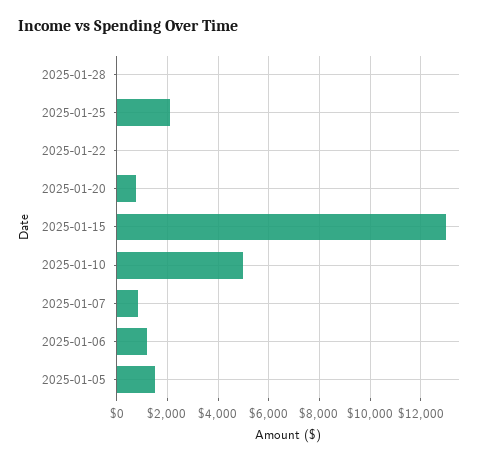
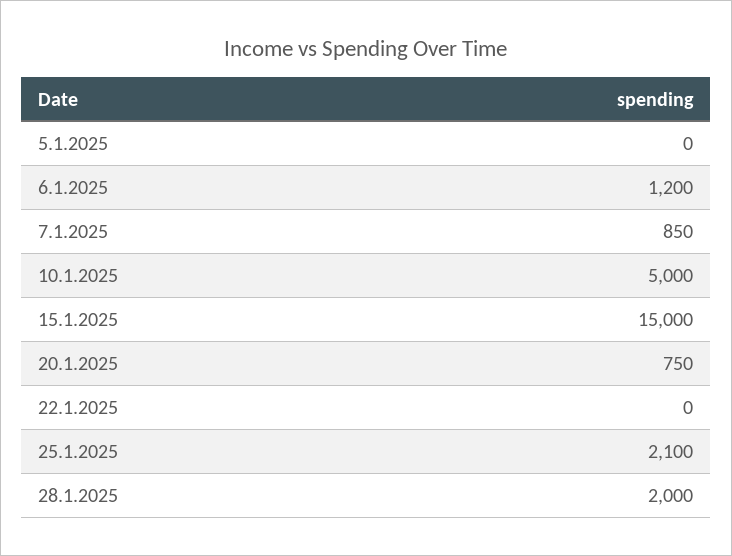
2025-01-28: 0 -> 2000
2025-01-15: 13000 -> 15000
2025-01-05: 1500 -> 0

